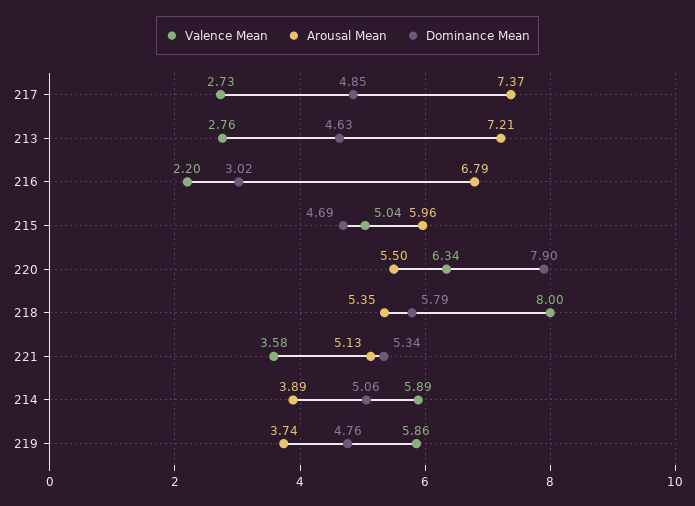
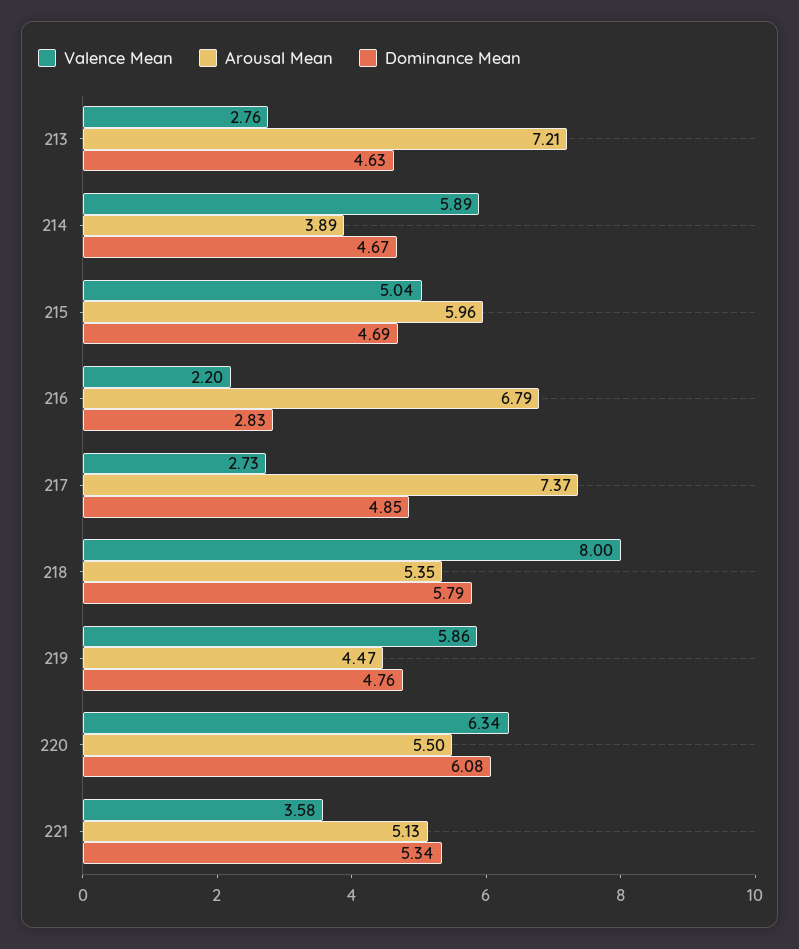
Dominance Mean, 216: 3.02 -> 2.83
Dominance Mean, 220: 7.9 -> 6.08
Dominance Mean, 214: 5.06 -> 4.67
Arousal Mean, 219: 3.74 -> 4.47

